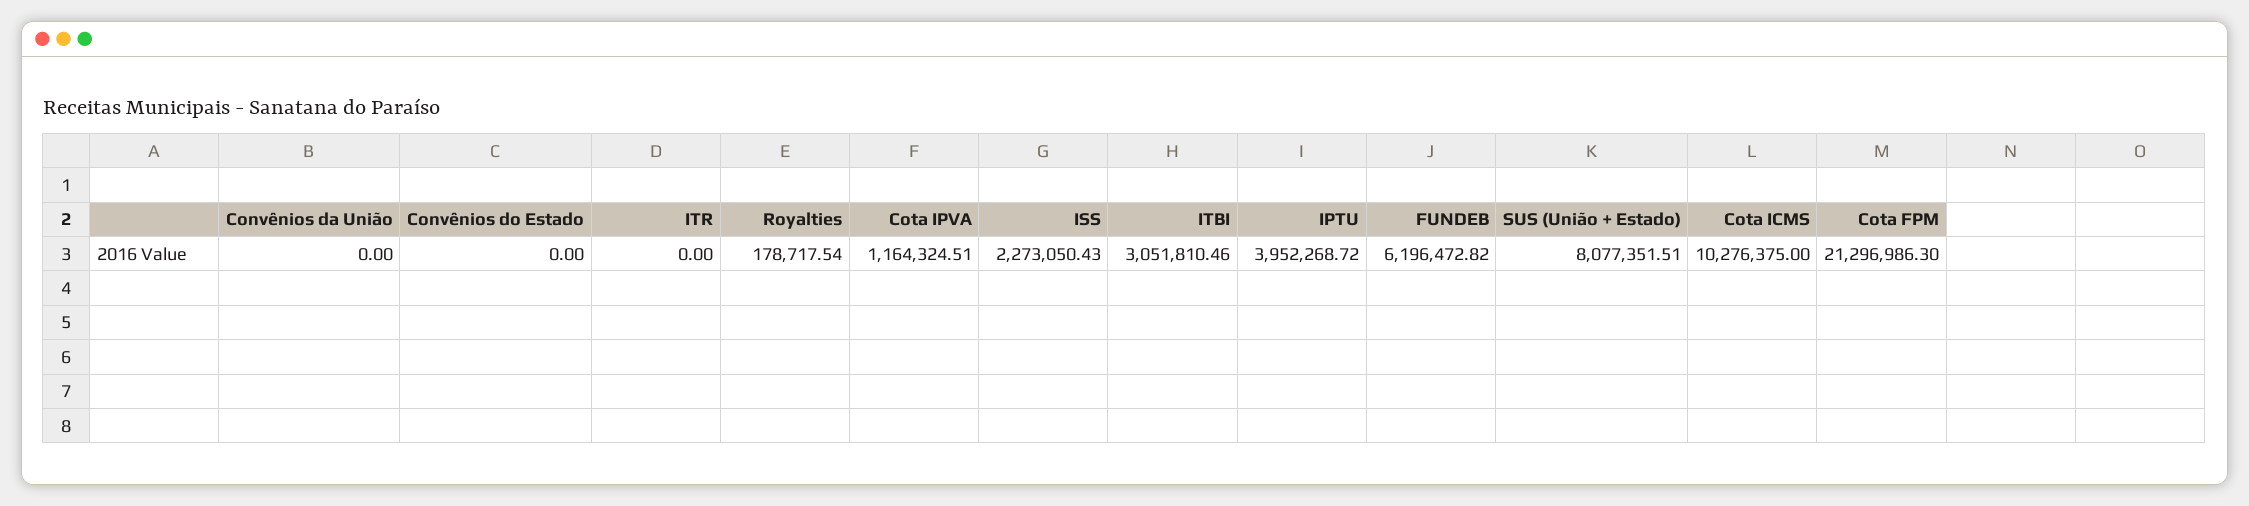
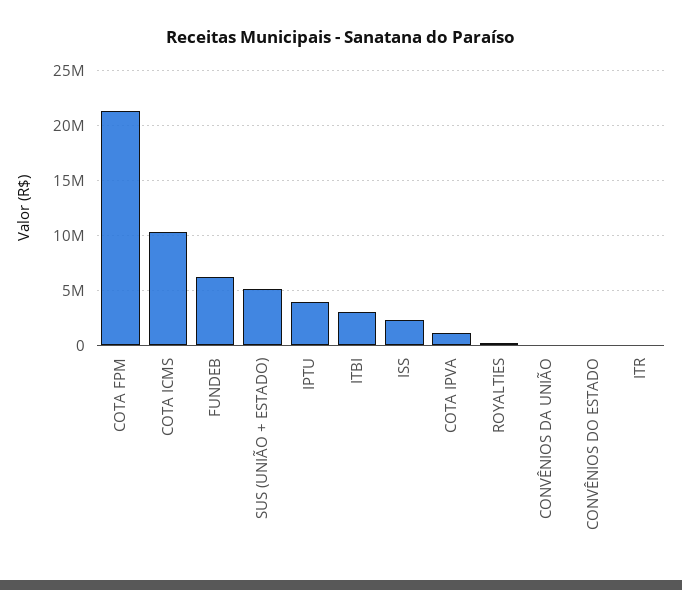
SUS (União + Estado): 8077351.51 -> 5000000

